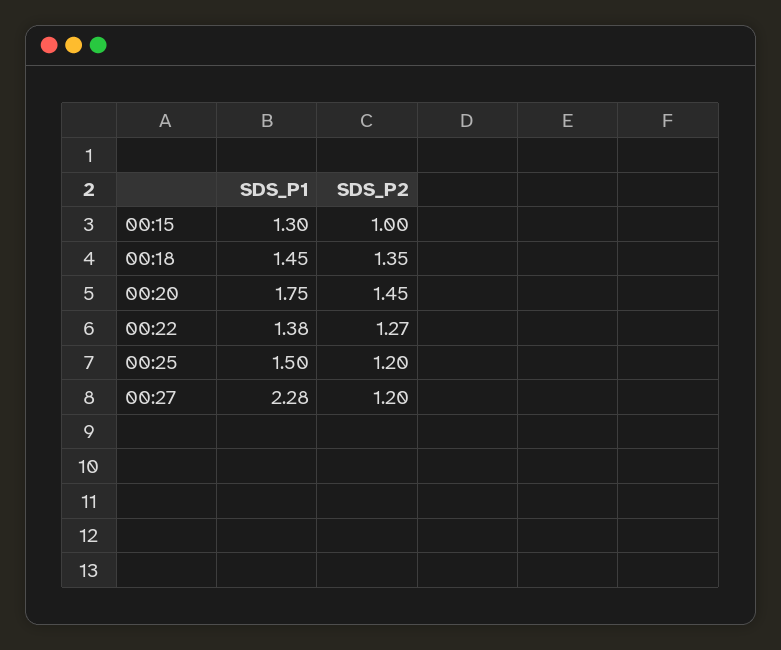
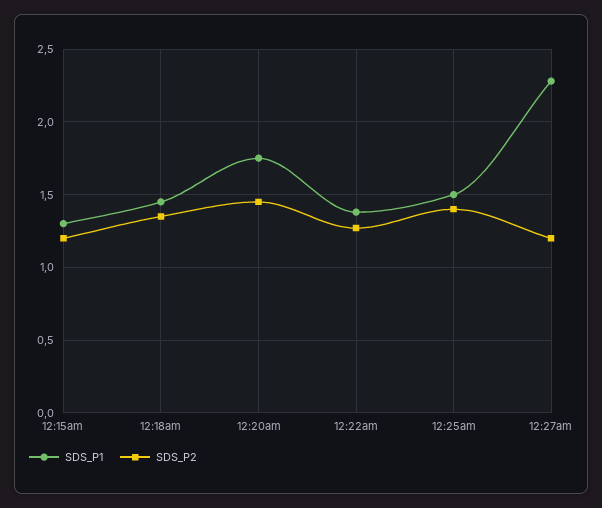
SDS_P2, 00:15: 1 -> 1.2
SDS_P2, 00:25: 1.2 -> 1.4

